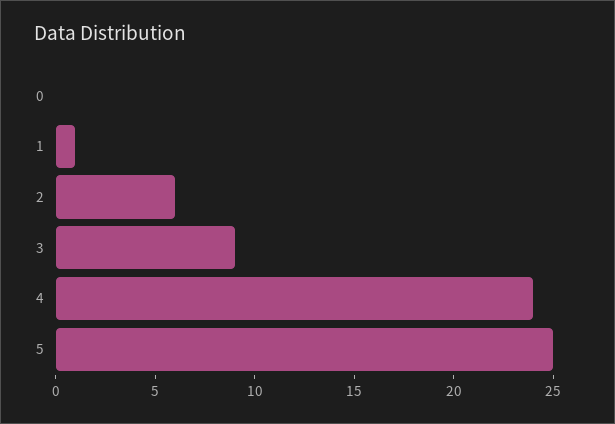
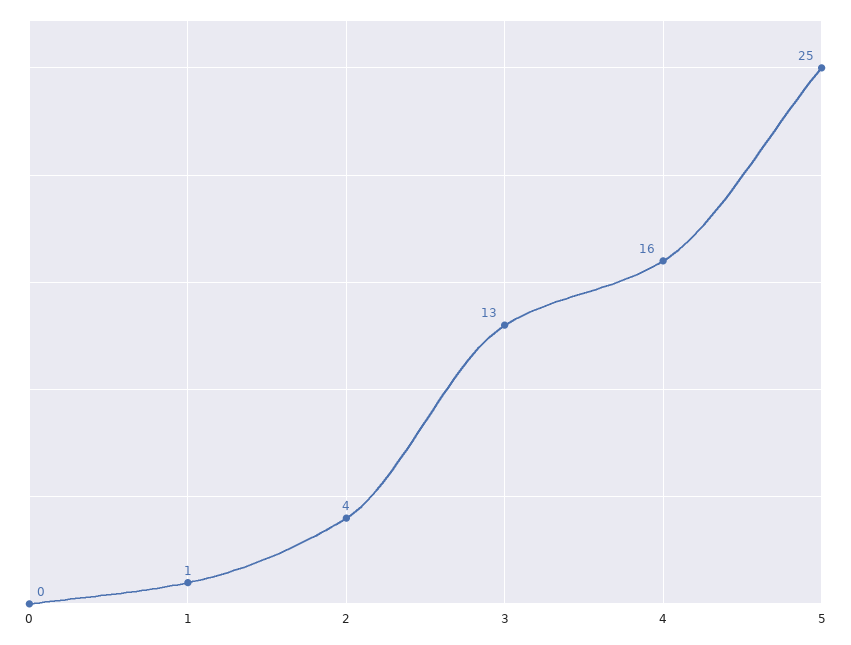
2: 6 -> 4
3: 9 -> 13
4: 24 -> 16

